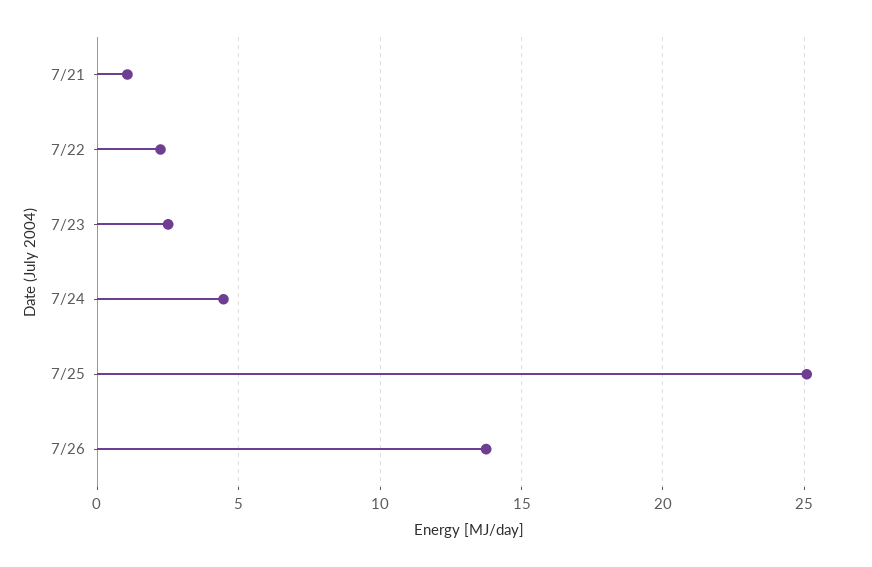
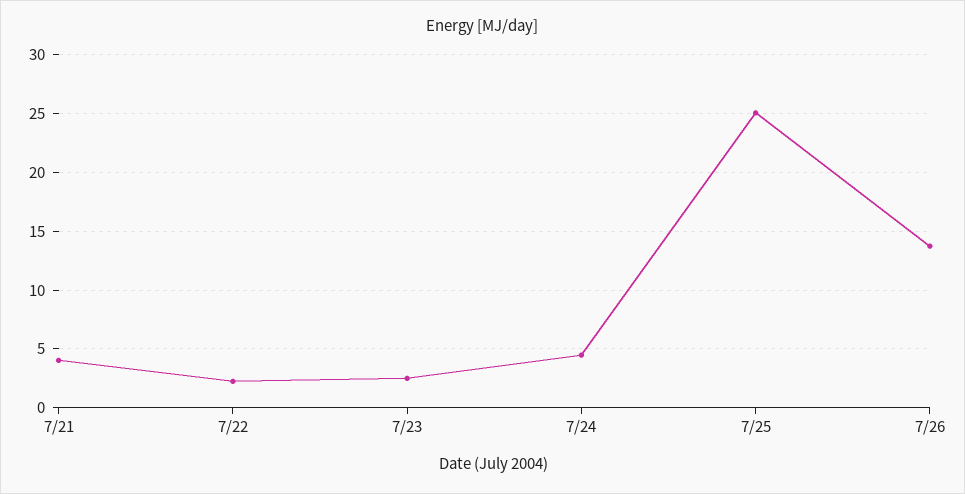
7/21: 1 -> 4

